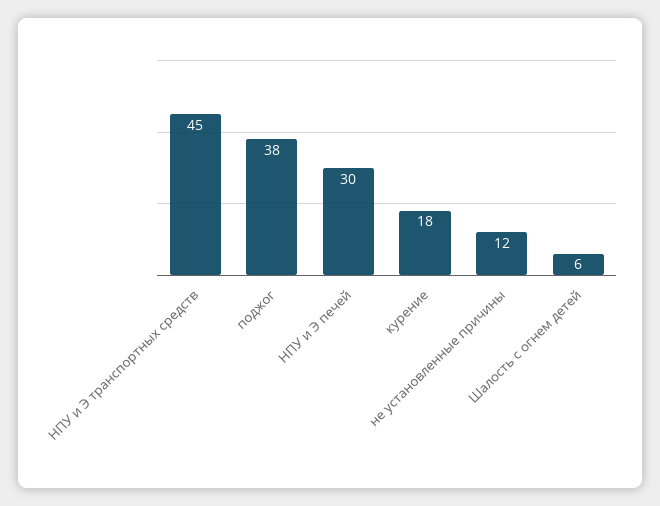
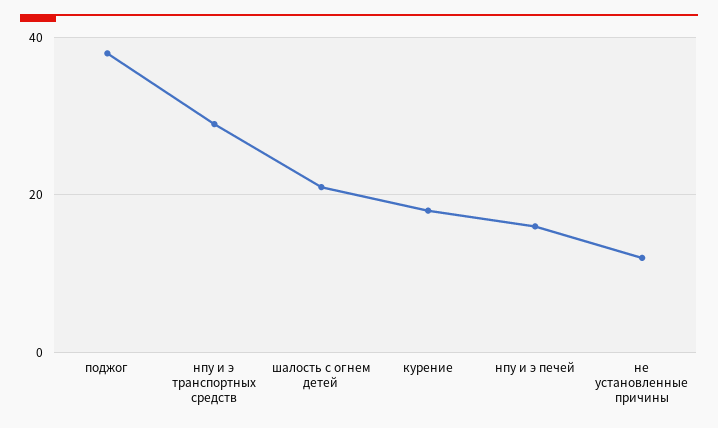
НПУ и Э транспортных средств: 45 -> 30
НПУ и Э печей: 30 -> 15
Шалость с огнем детей: 6 -> 20

